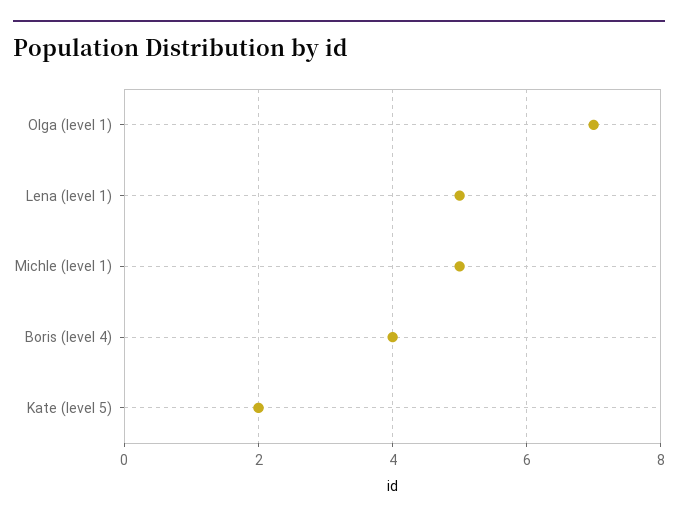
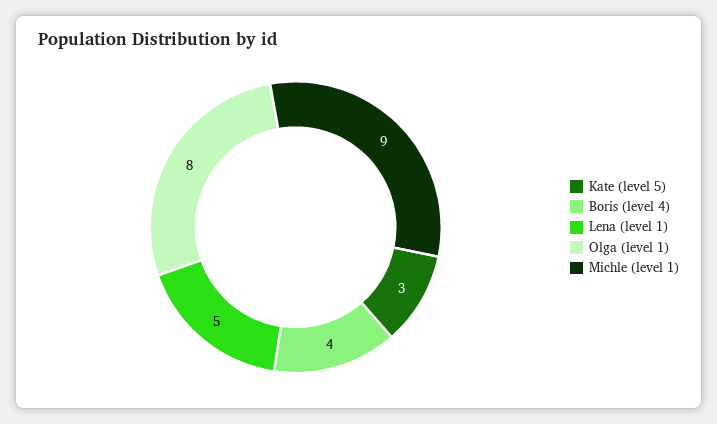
Olga (level 1): 7 -> 8
Michle (level 1): 5 -> 9
Kate (level 5): 2 -> 3

